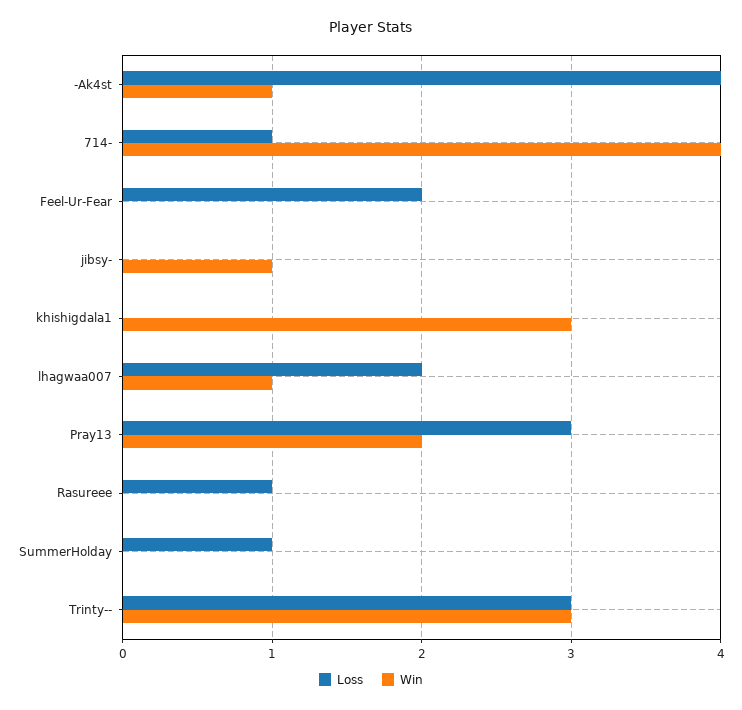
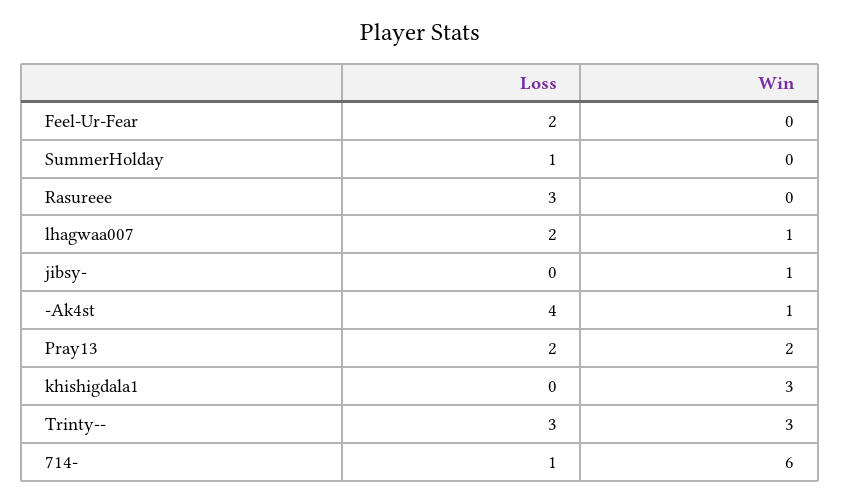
Win, 714-: 4 -> 6
Loss, Pray13: 3 -> 2
Loss, Rasureee: 1 -> 3

